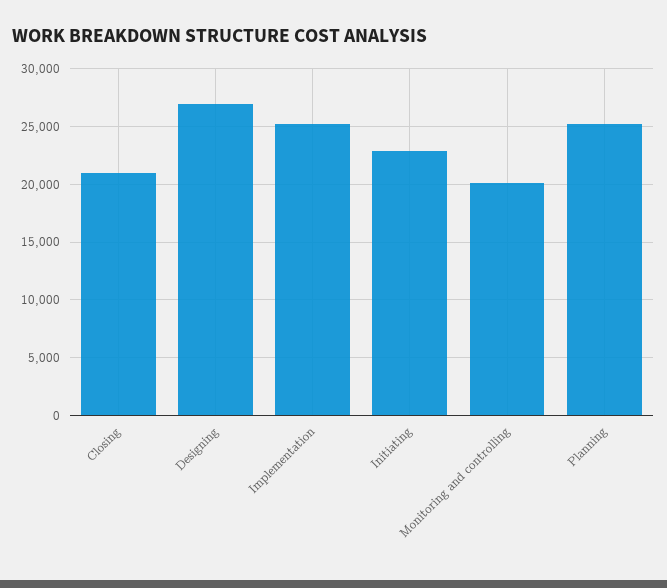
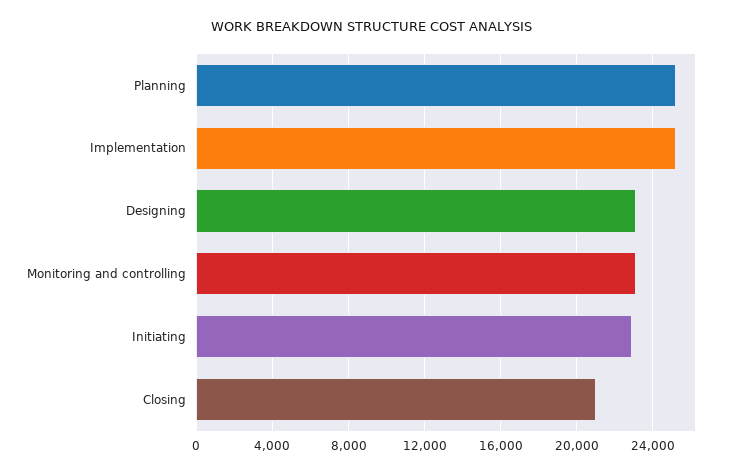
Designing: 27000 -> 23000
Monitoring and controlling: 20000 -> 23000

